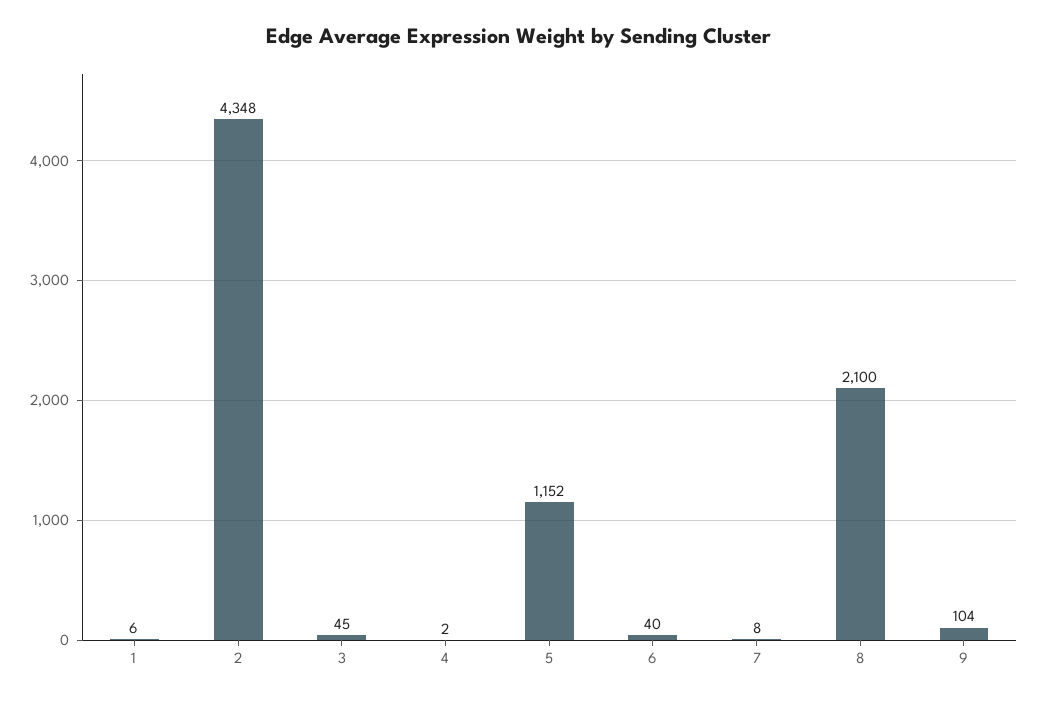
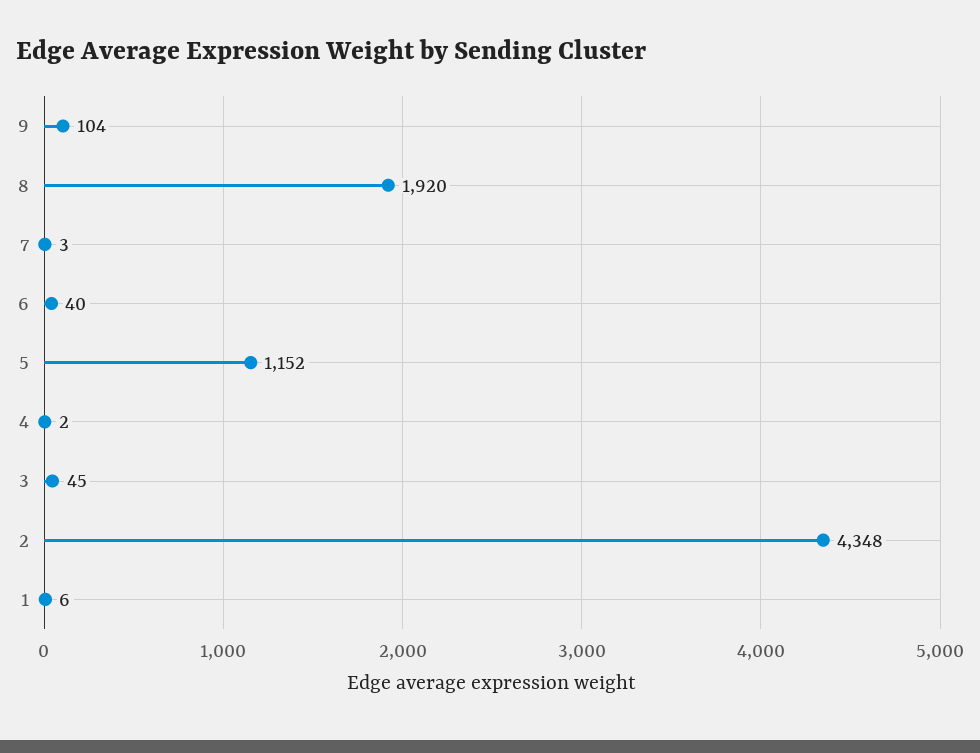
7: 8 -> 3
8: 2100 -> 1920

